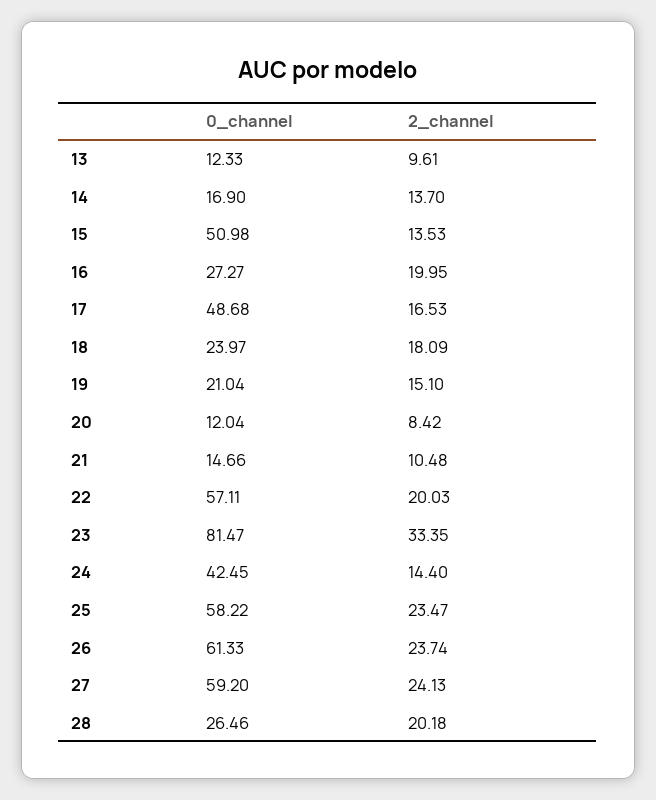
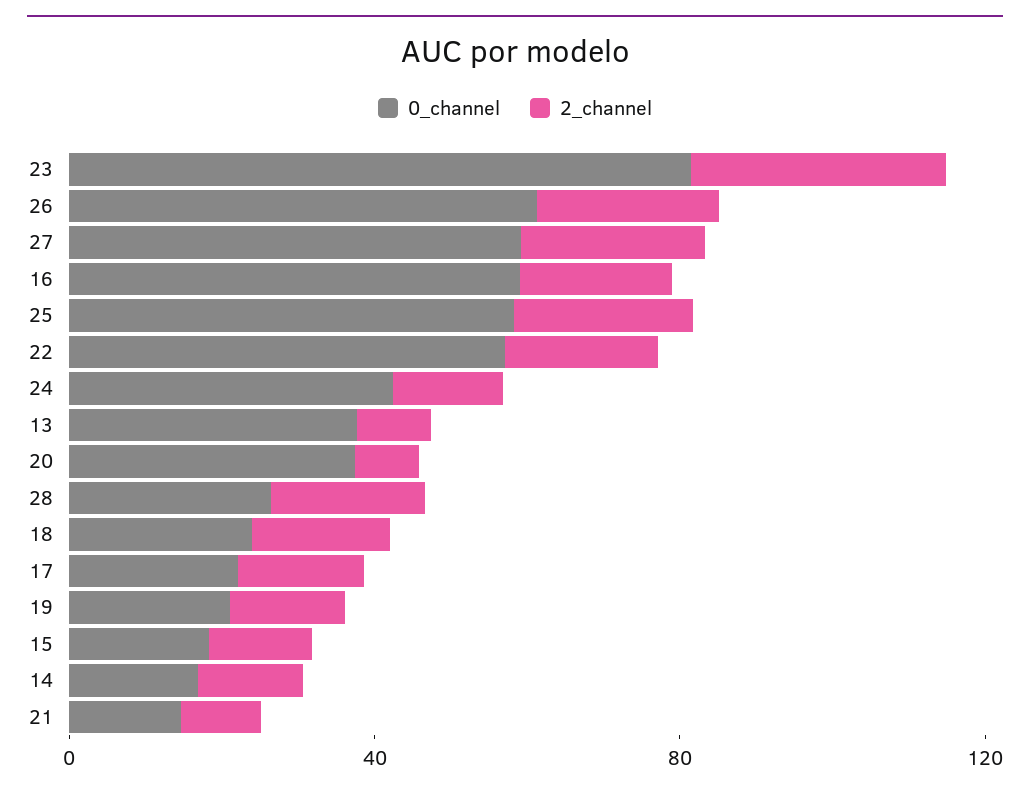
0_channel, 13: 12.33 -> 40
0_channel, 15: 50.98 -> 20
0_channel, 16: 27.27 -> 60
0_channel, 17: 48.68 -> 20
0_channel, 20: 12.04 -> 40

